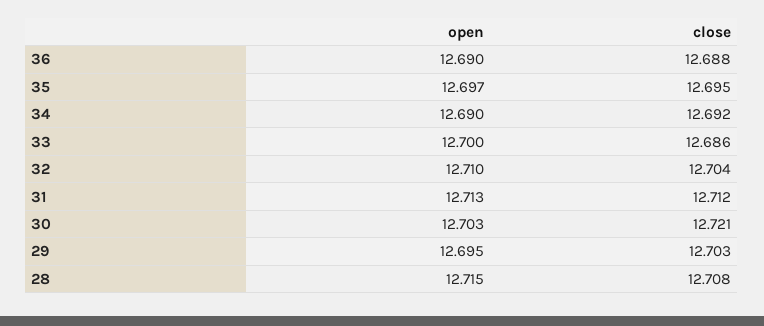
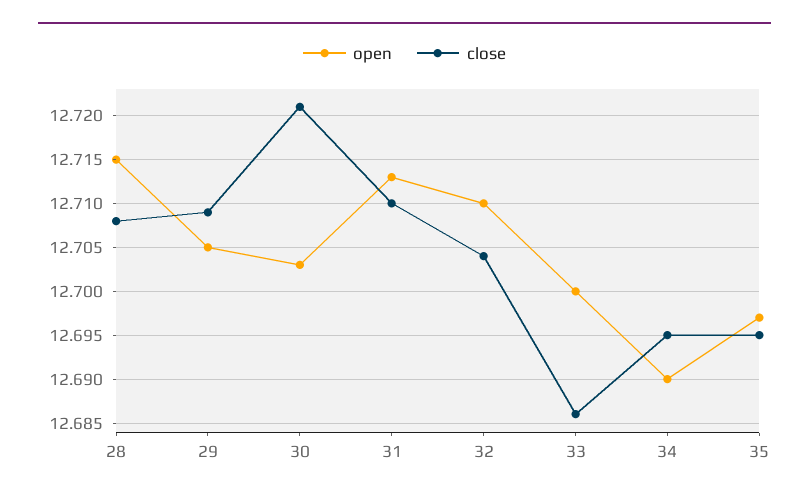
open, 36: 12.69 -> none
close, 36: 12.688 -> none
close, 34: 12.692 -> 12.695
close, 31: 12.712 -> 12.71
open, 29: 12.695 -> 12.705
close, 29: 12.703 -> 12.709

